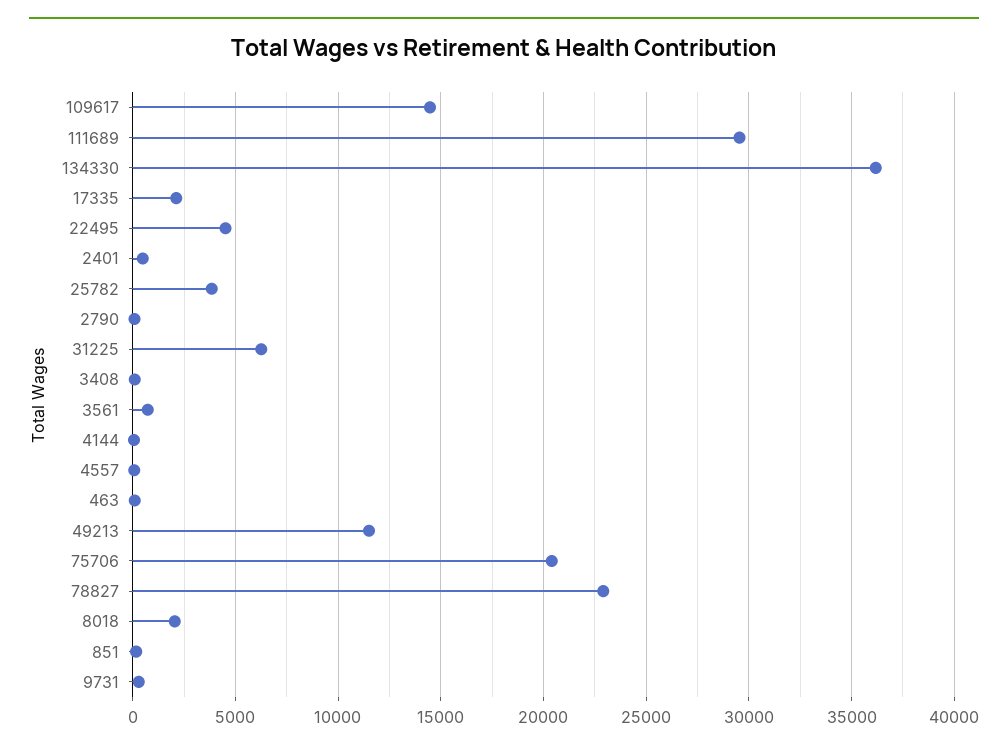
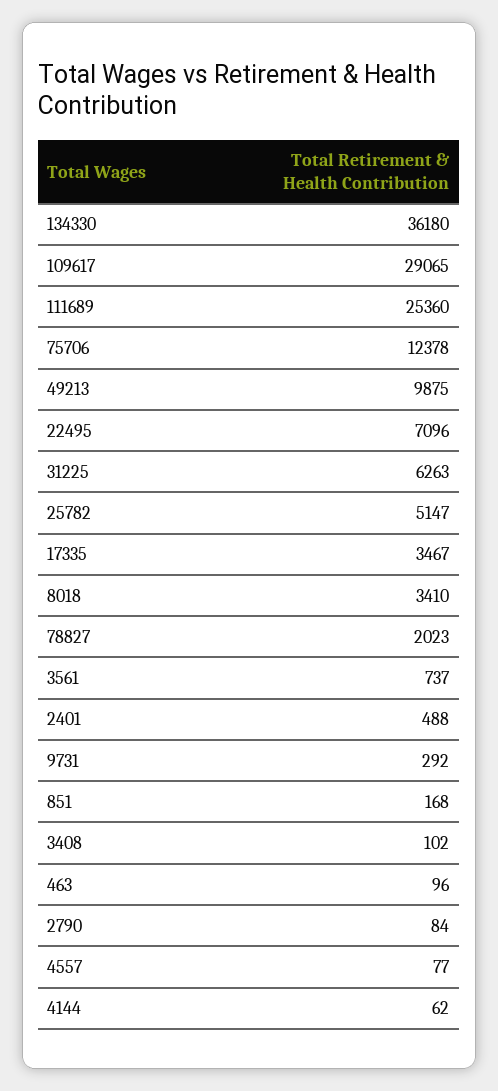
109617: 14500 -> 29065
111689: 29500 -> 25360
17335: 2000 -> 3467
22495: 4500 -> 7096
25782: 4000 -> 5147
49213: 11500 -> 9875
75706: 20500 -> 12378
78827: 23000 -> 2023
8018: 2000 -> 3410

